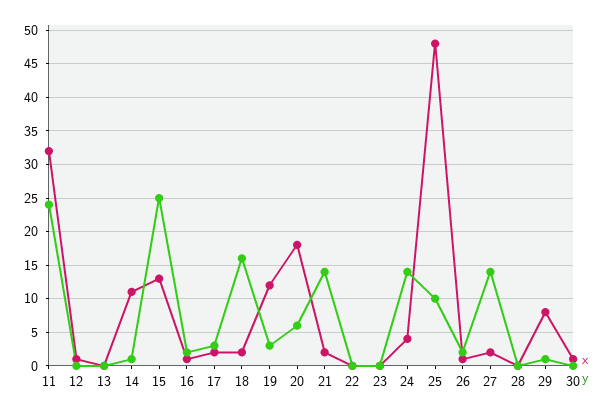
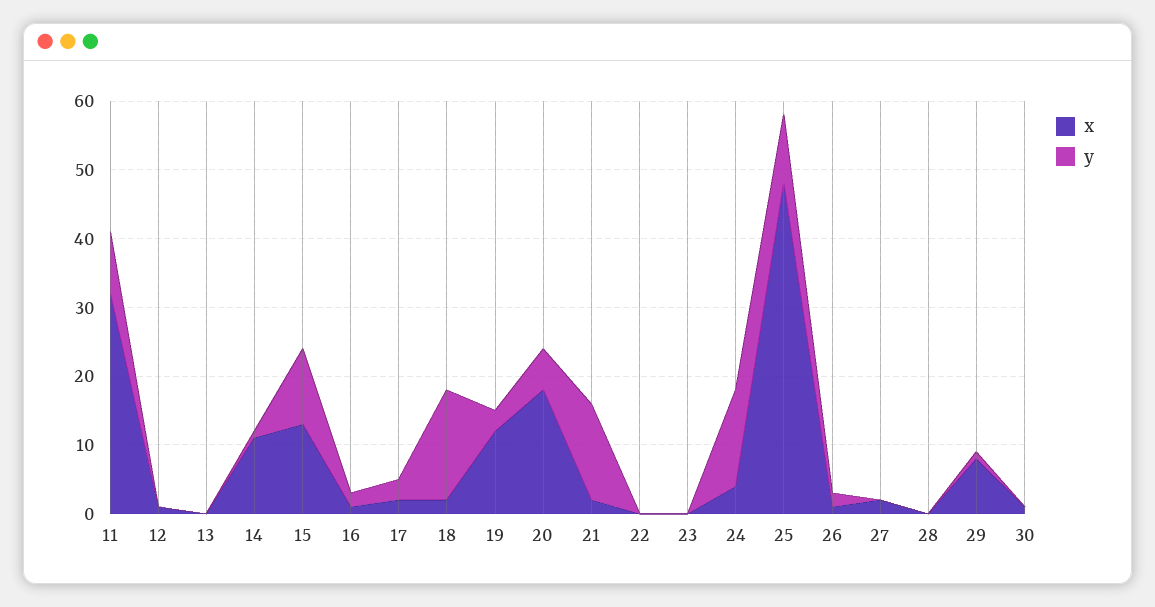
y, 11: 24 -> 10
y, 15: 25 -> 10
y, 27: 14 -> 0

